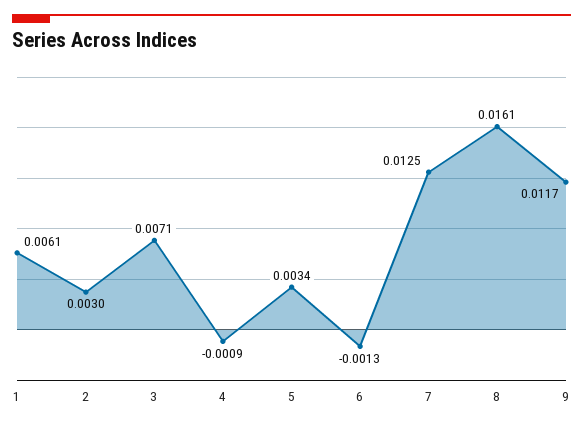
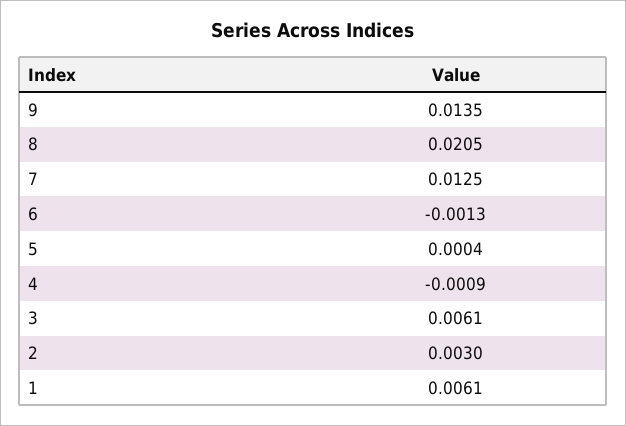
3: 0.0071 -> 0.0061
5: 0.0034 -> 0.0004
8: 0.0161 -> 0.0205
9: 0.0117 -> 0.0135

